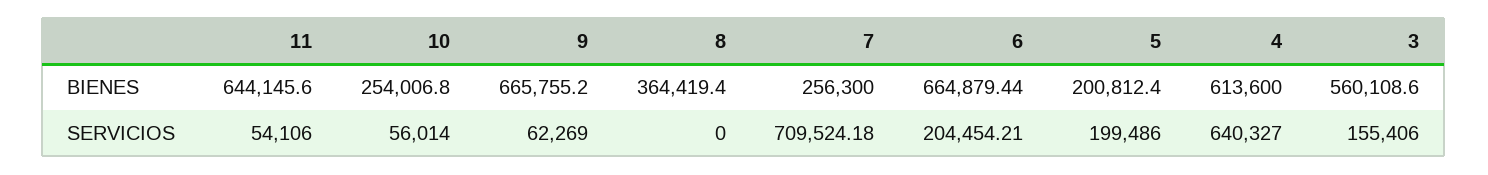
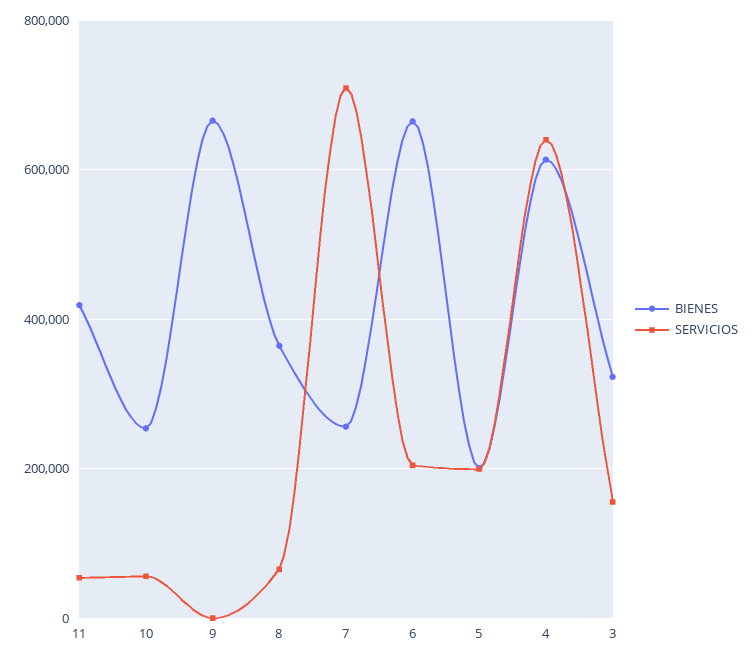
BIENES, 11: 644145.6 -> 420000
BIENES, 3: 560108.6 -> 320000
SERVICIOS, 9: 62269 -> 0
SERVICIOS, 8: 0 -> 60000

